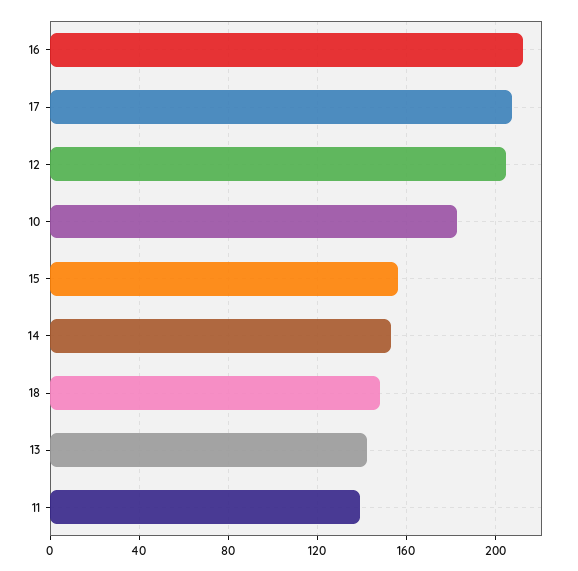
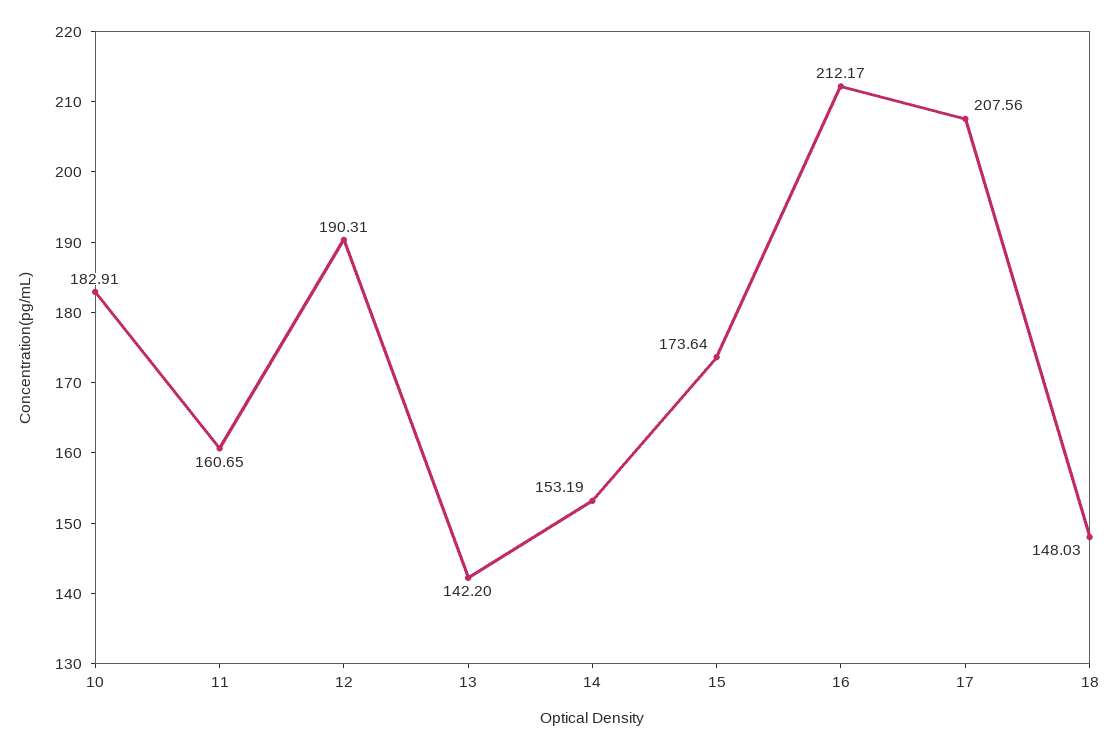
12: 205 -> 190.31
15: 155 -> 173.64
11: 140 -> 160.65

